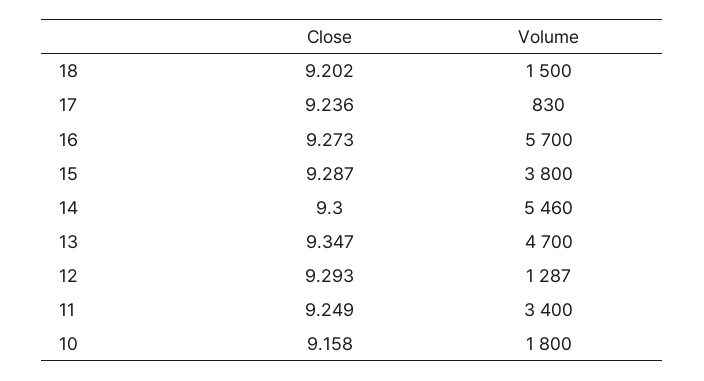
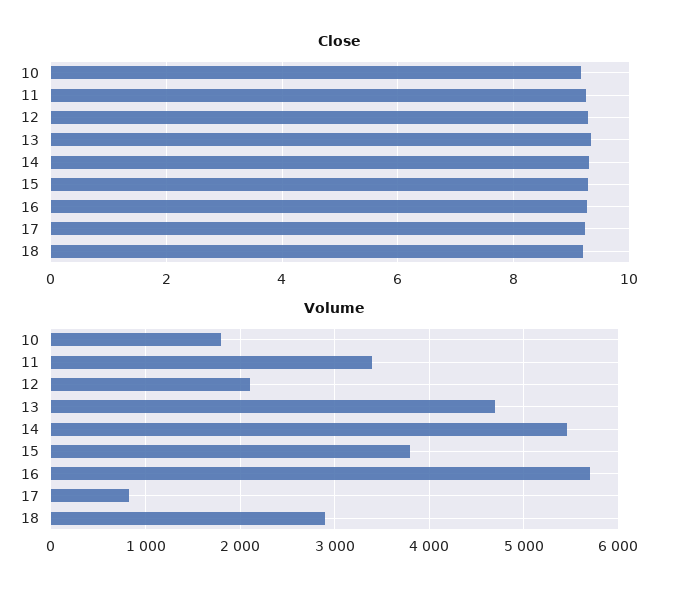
Volume, 18: 1500 -> 2900
Volume, 12: 1287 -> 2100

